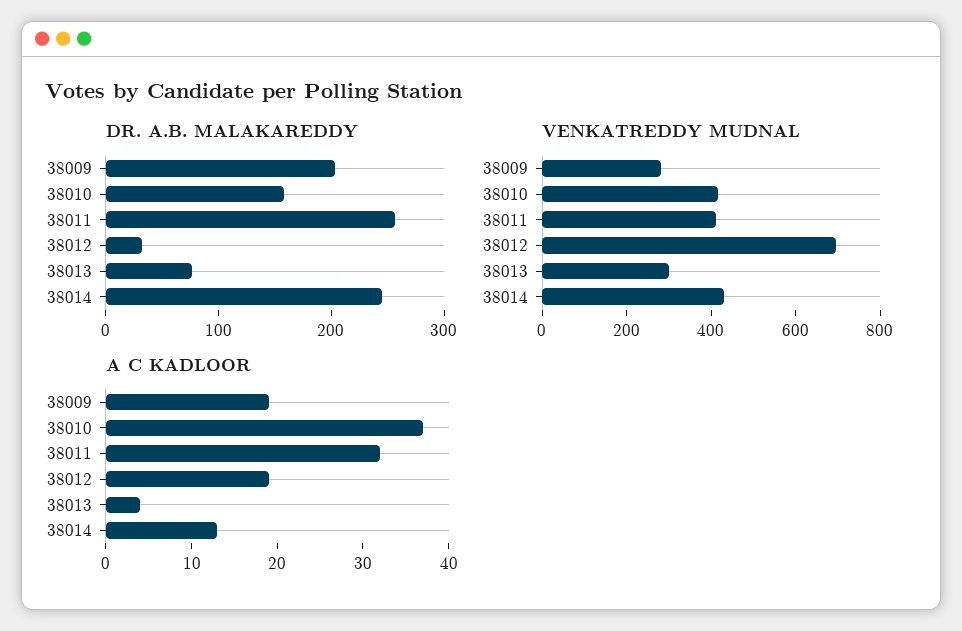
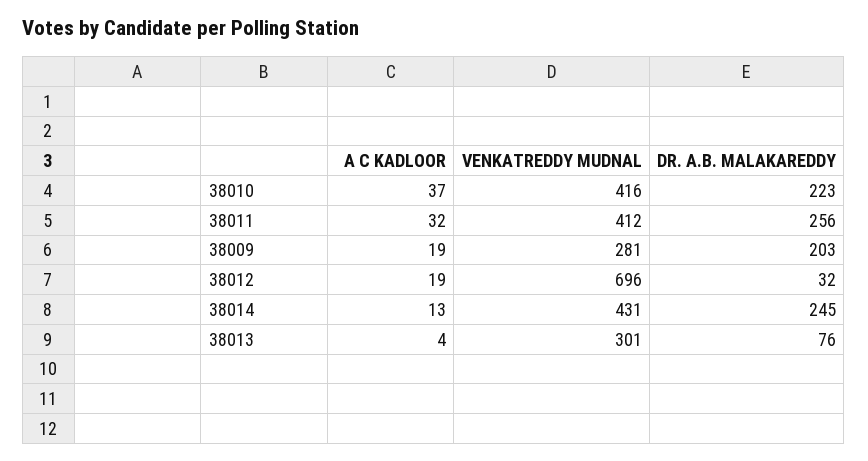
DR. A.B. MALAKAREDDY, 38010: 160 -> 223

